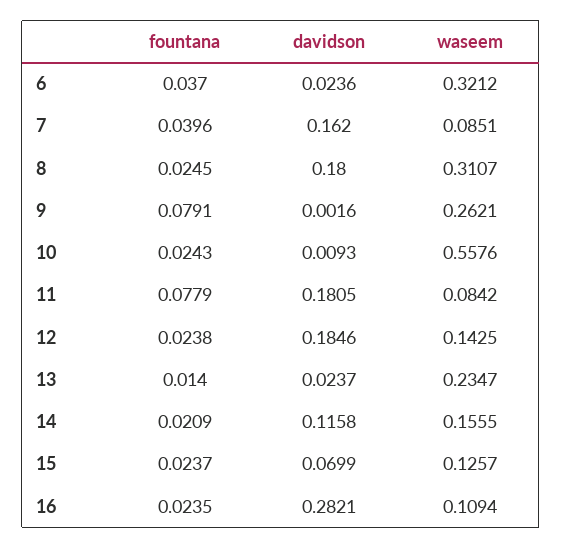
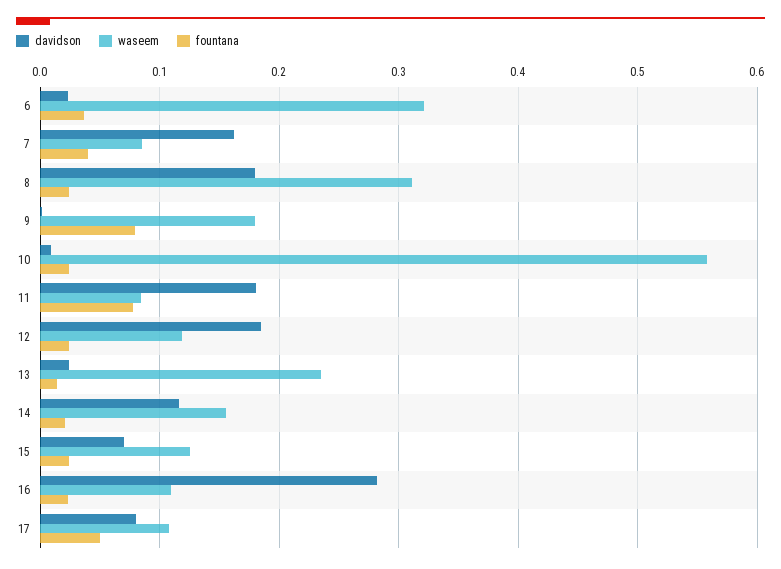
waseem, 9: 0.2621 -> 0.18
waseem, 12: 0.1425 -> 0.12
davidson, 17: none -> 0.08
waseem, 17: none -> 0.11
fountana, 17: none -> 0.05

